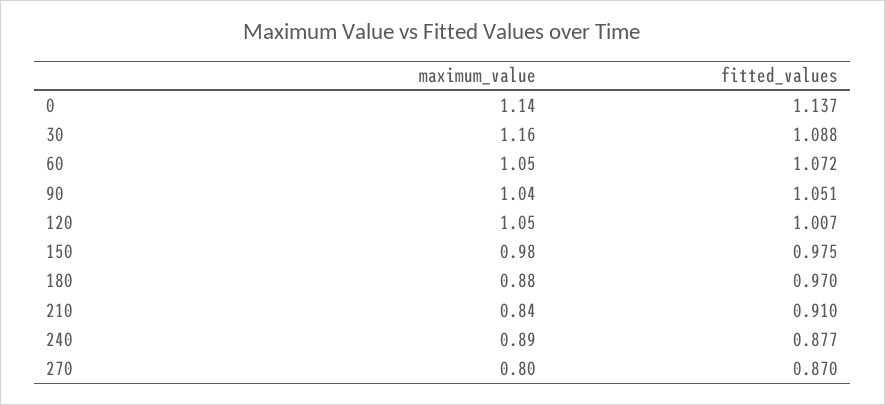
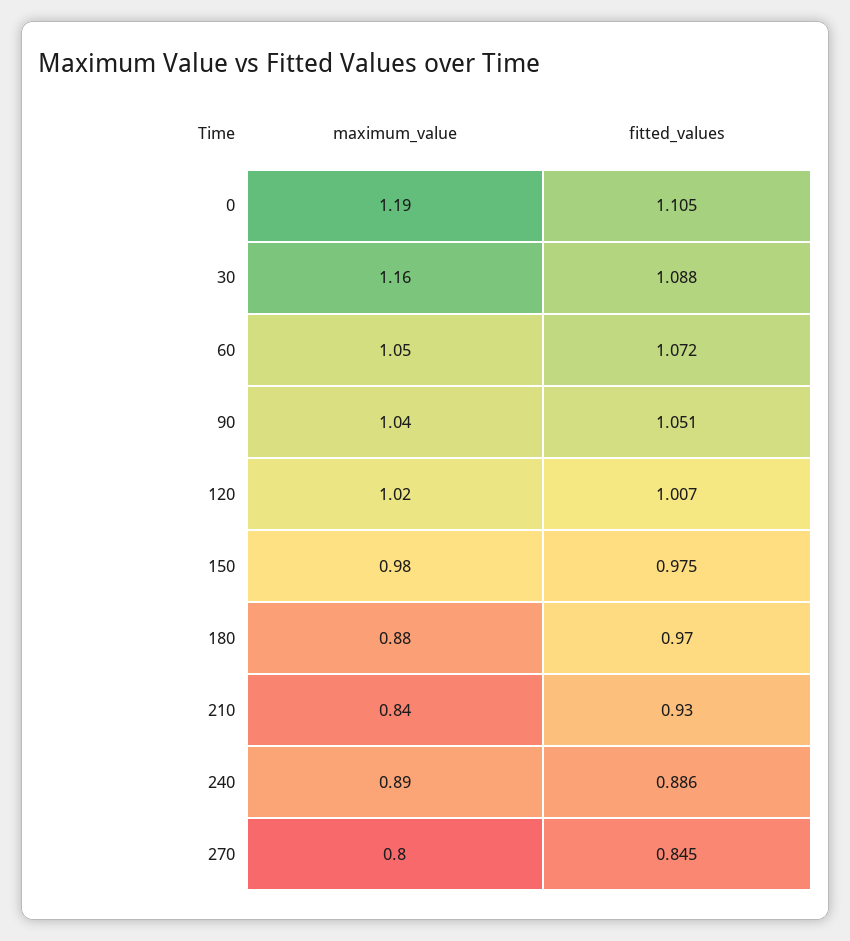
maximum_value, 0: 1.14 -> 1.19
fitted_values, 0: 1.137 -> 1.105
maximum_value, 120: 1.05 -> 1.02
fitted_values, 210: 0.91 -> 0.93
fitted_values, 240: 0.877 -> 0.886
fitted_values, 270: 0.87 -> 0.845

